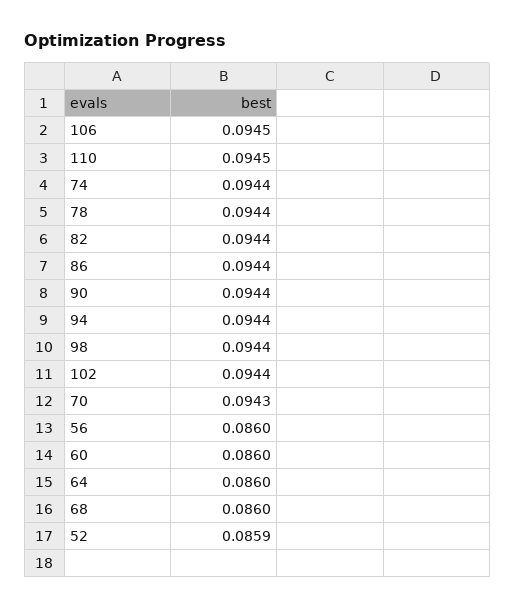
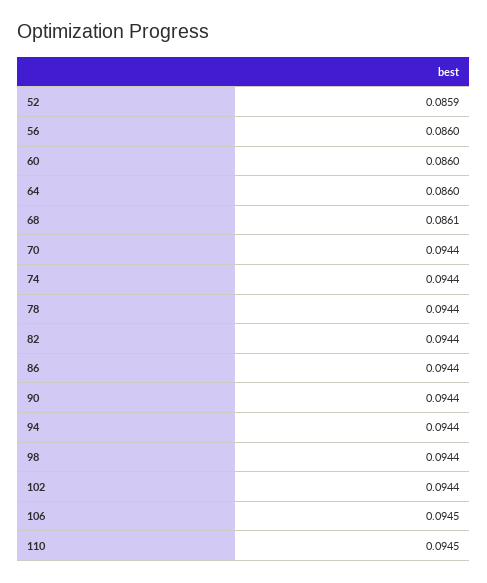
70: 0.0943 -> 0.0944
68: 0.086 -> 0.0861

